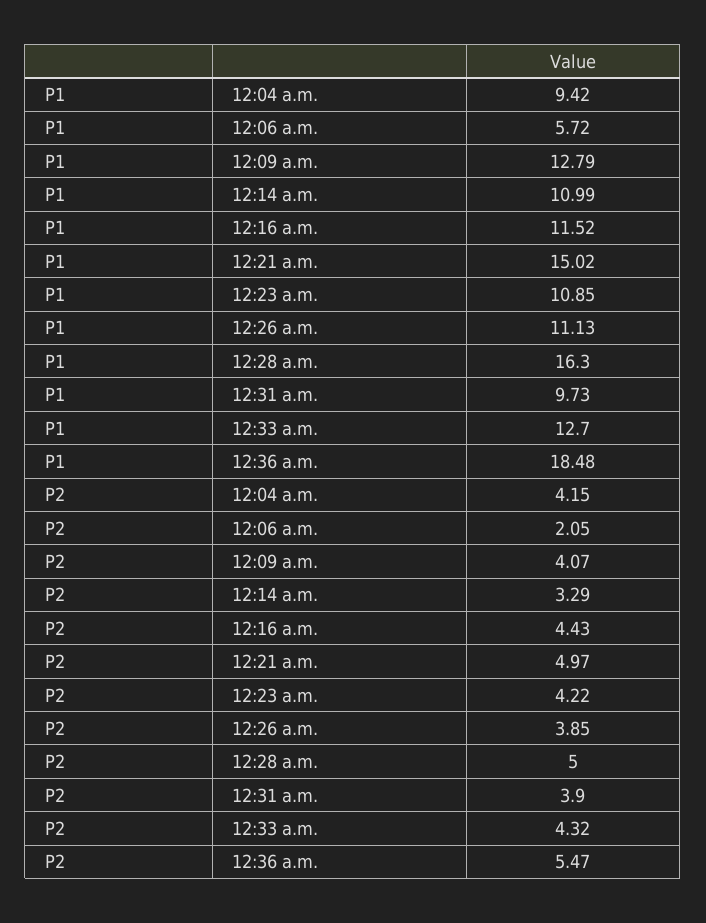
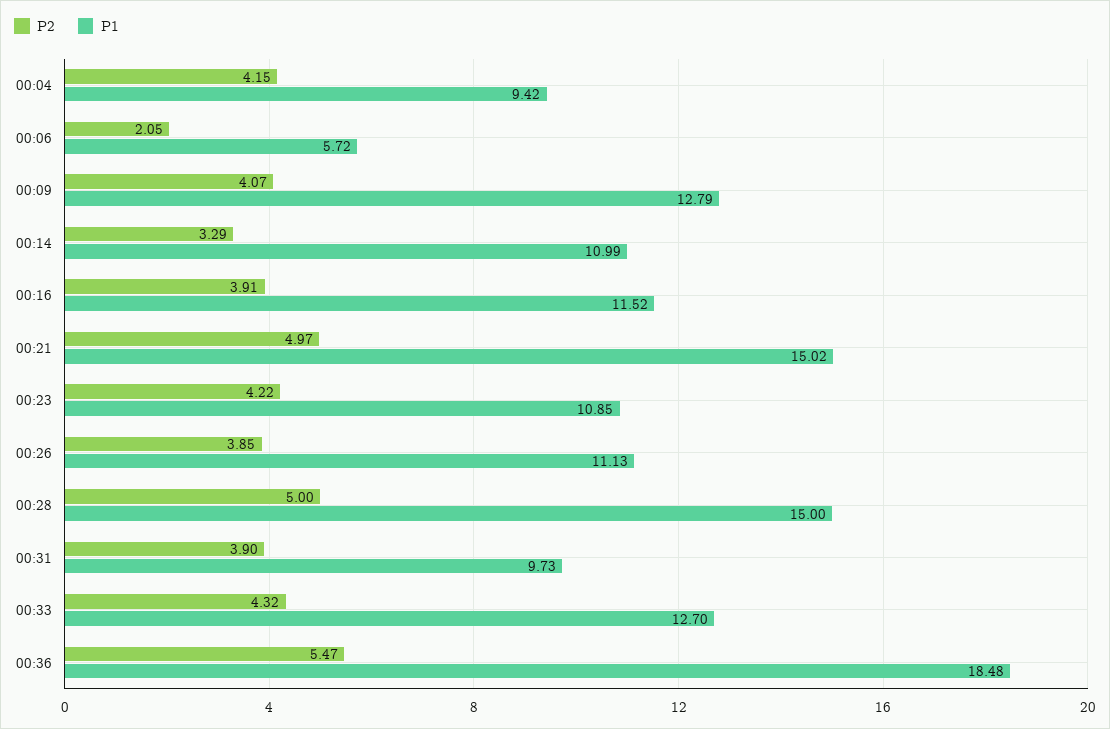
P1, 12:28 a.m.: 16.3 -> 15
P2, 12:16 a.m.: 4.43 -> 3.91

